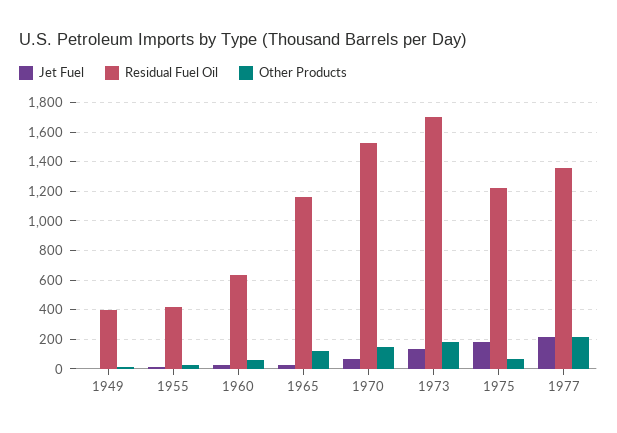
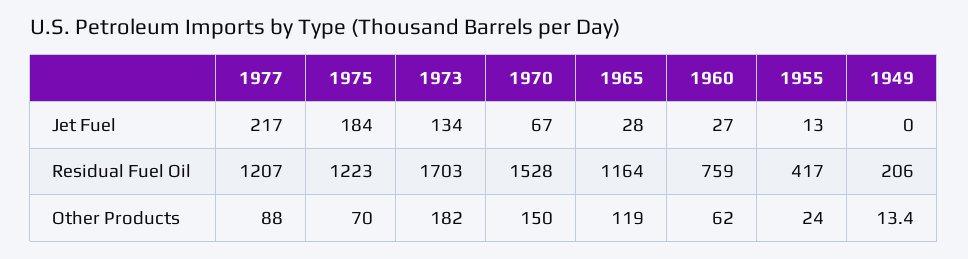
Residual Fuel Oil, 1949: 400 -> 206
Residual Fuel Oil, 1960: 650 -> 759
Residual Fuel Oil, 1977: 1350 -> 1207
Other Products, 1977: 200 -> 88

